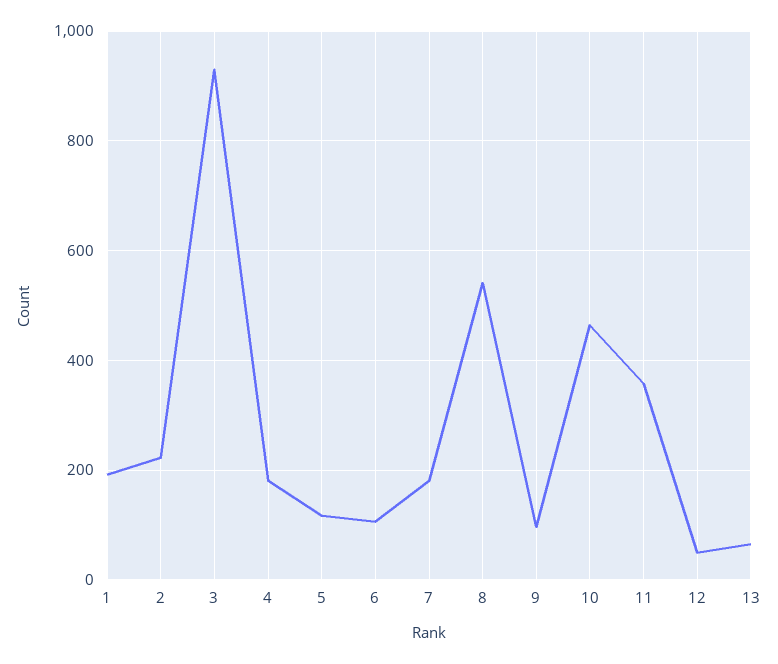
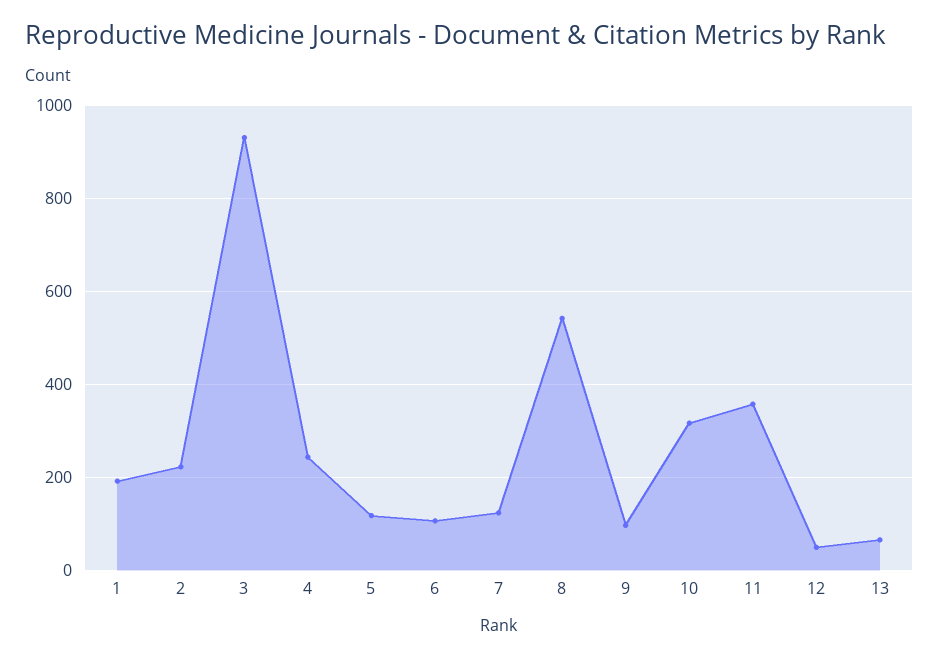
4: 180 -> 240
7: 180 -> 120
10: 460 -> 320

